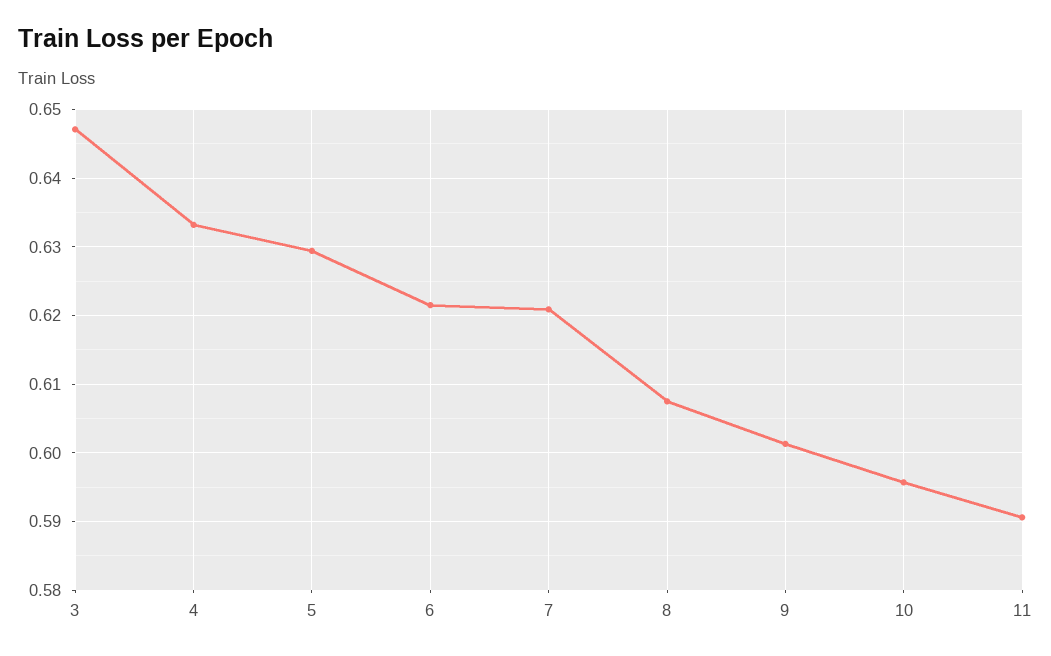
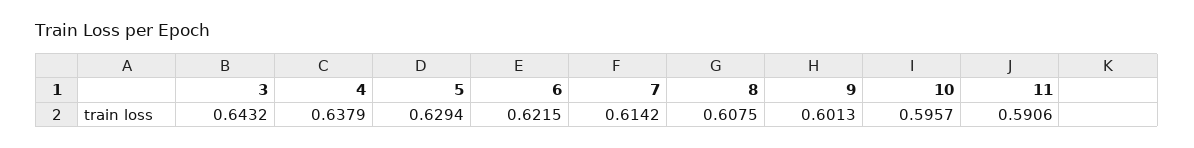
3: 0.647 -> 0.6432
4: 0.633 -> 0.6379
7: 0.621 -> 0.6142

